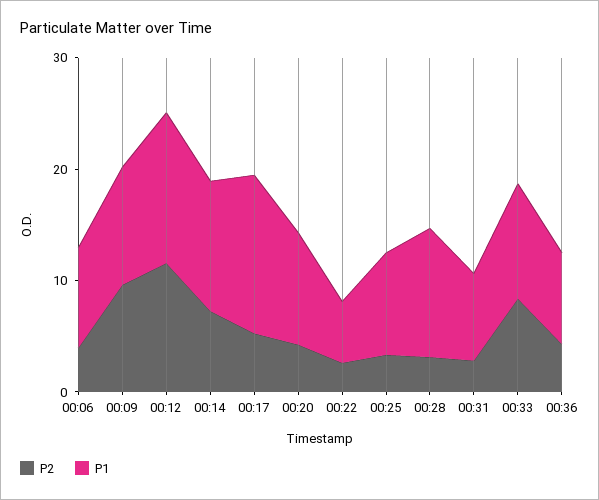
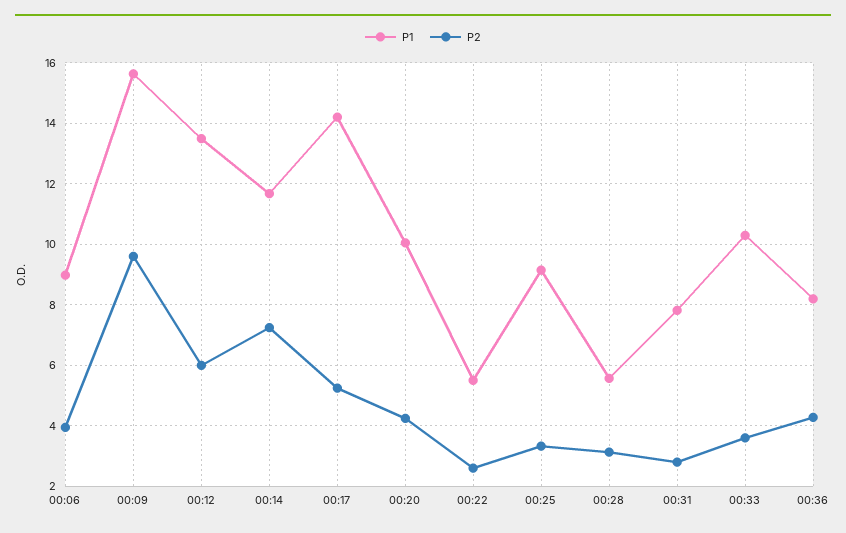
P1, 00:09: 10 -> 15.6
P2, 00:12: 12 -> 6
P1, 00:28: 12 -> 5.6
P2, 00:33: 8 -> 3.6

